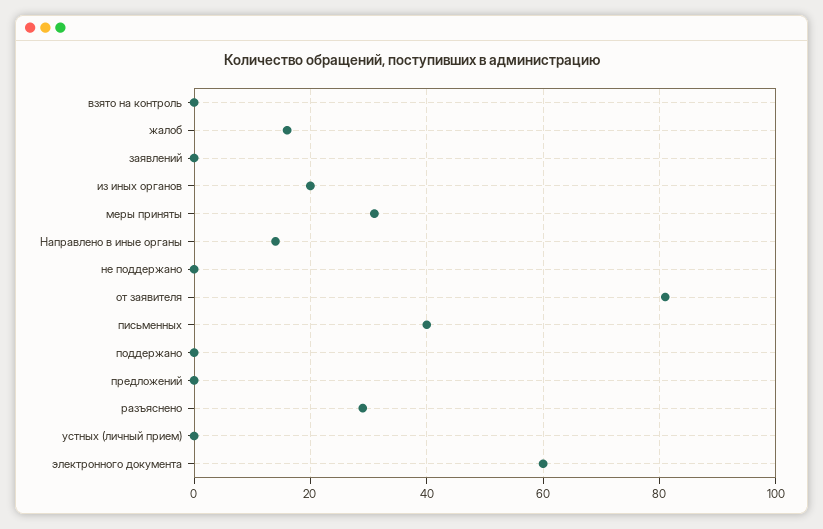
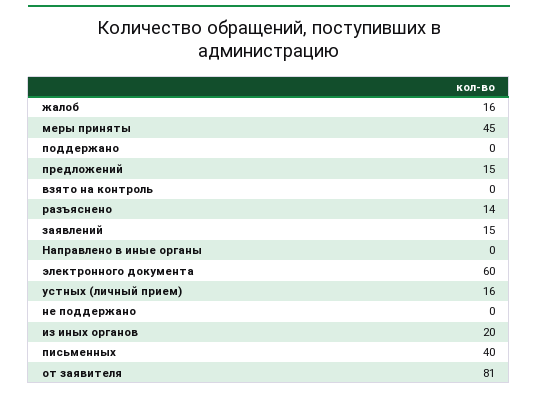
заявлений: 0 -> 15
меры приняты: 30 -> 45
Направлено в иные органы: 15 -> 0
предложений: 0 -> 15
разъяснено: 30 -> 14
устных (личный прием): 0 -> 16

